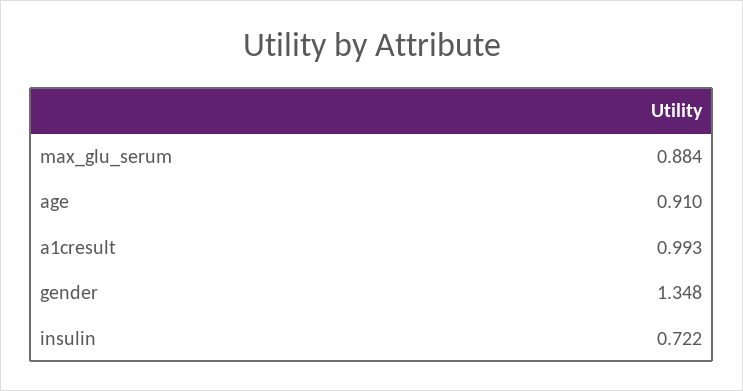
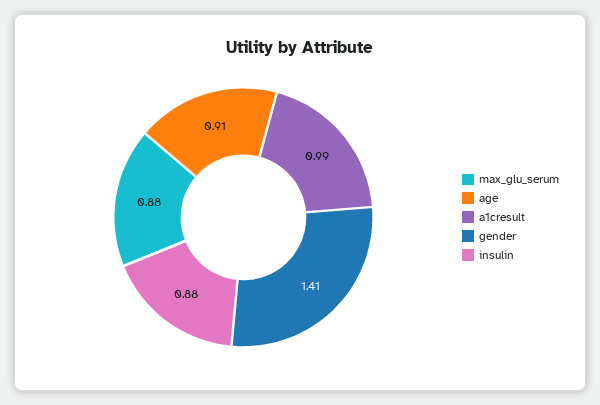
gender: 1.348 -> 1.41
insulin: 0.722 -> 0.88

